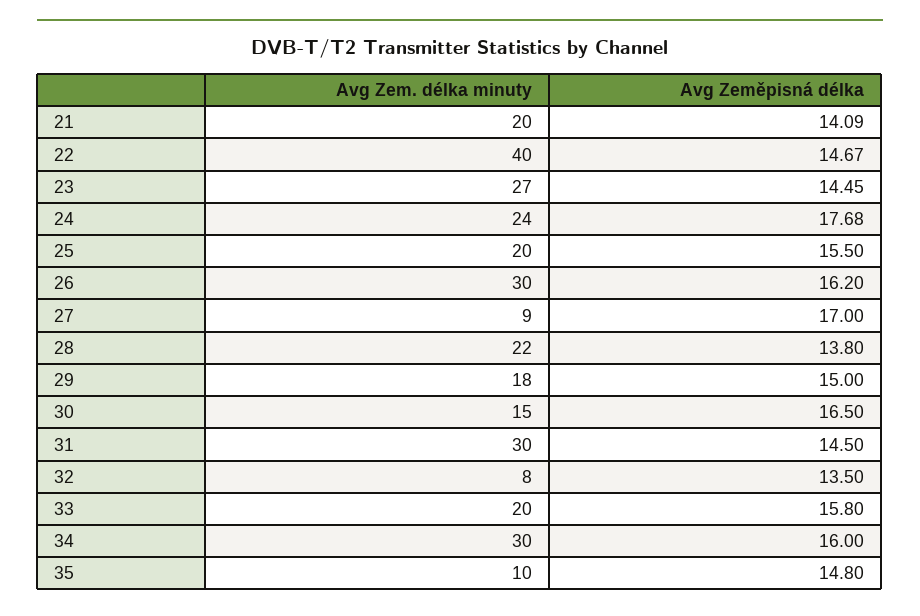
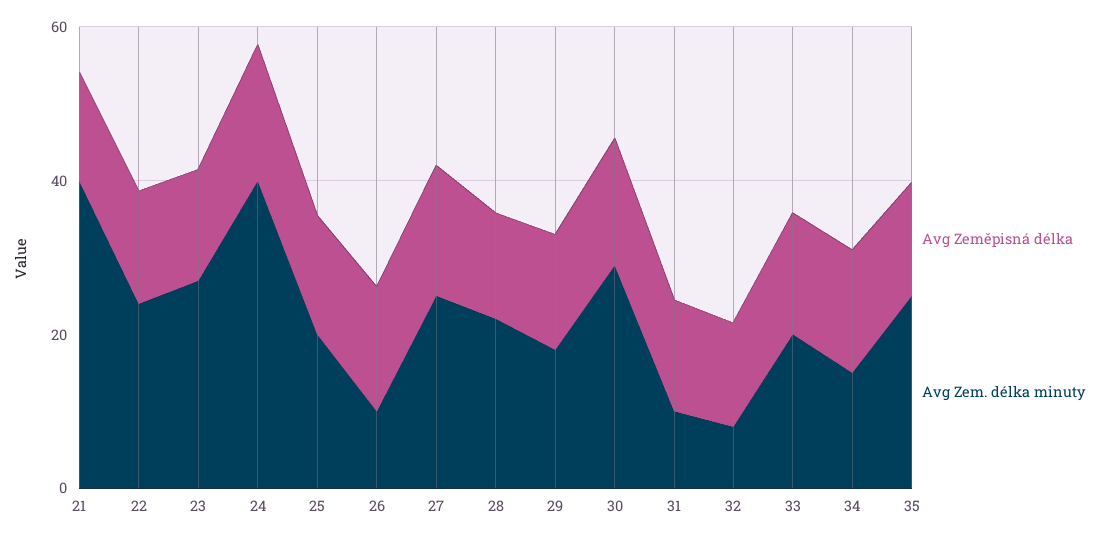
Avg Zem. délka minuty, 21: 20 -> 40
Avg Zem. délka minuty, 22: 40 -> 25
Avg Zem. délka minuty, 24: 24 -> 40
Avg Zem. délka minuty, 26: 30 -> 10
Avg Zem. délka minuty, 27: 9 -> 25
Avg Zem. délka minuty, 30: 15 -> 30
Avg Zem. délka minuty, 31: 30 -> 10
Avg Zem. délka minuty, 34: 30 -> 15
Avg Zem. délka minuty, 35: 10 -> 25

